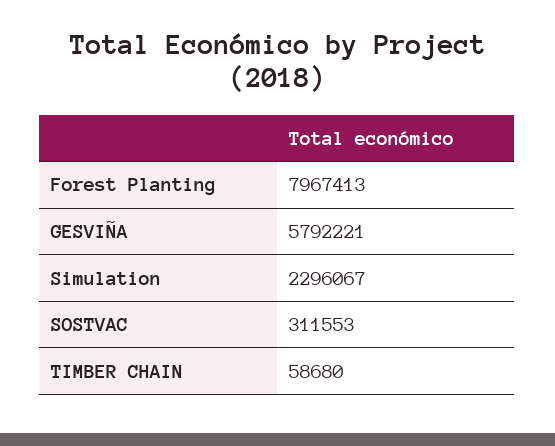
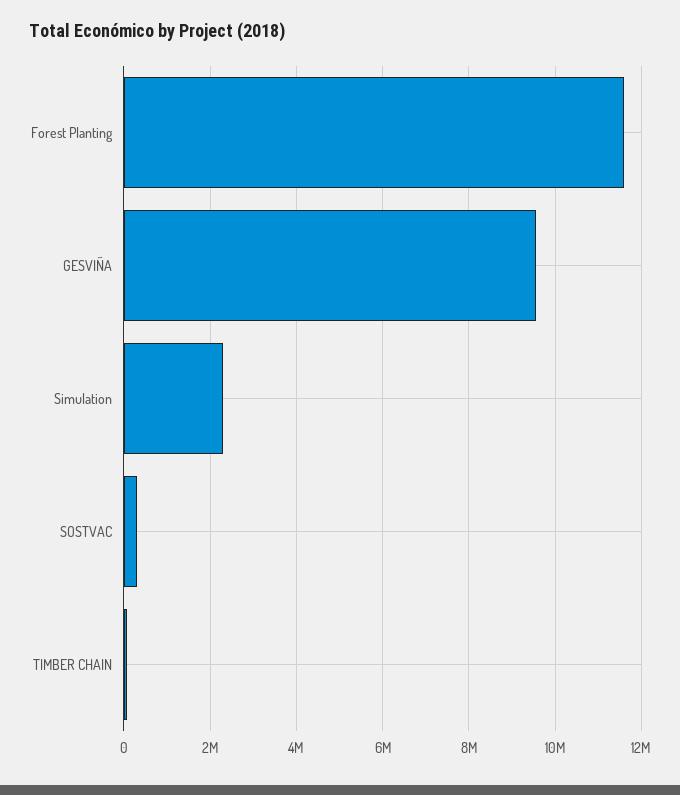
Forest Planting: 7967413 -> 11600000
GESVIÑA: 5792221 -> 9600000

